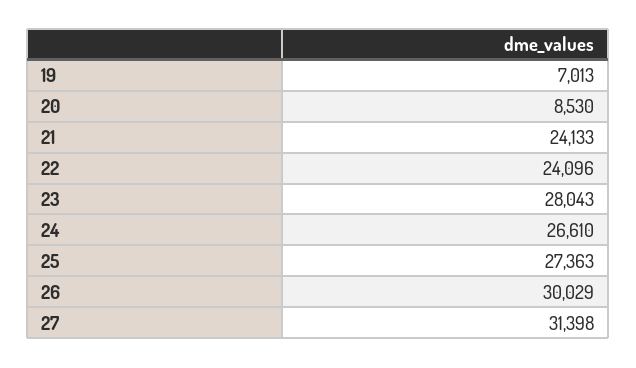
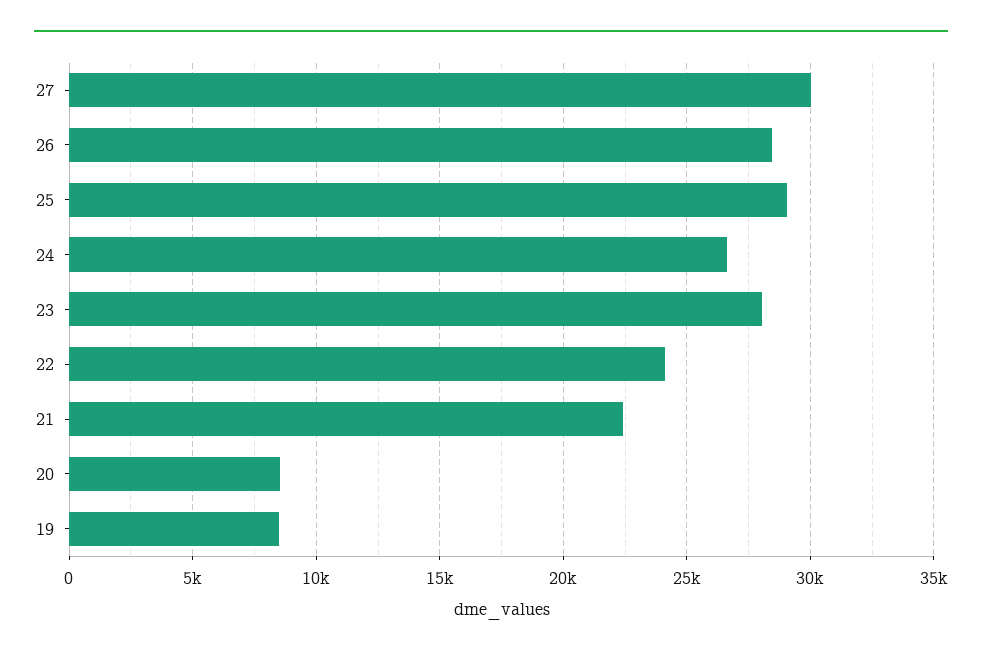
19: 7013 -> 8500
21: 24133 -> 22500
25: 27363 -> 29000
26: 30029 -> 28500
27: 31398 -> 30000

